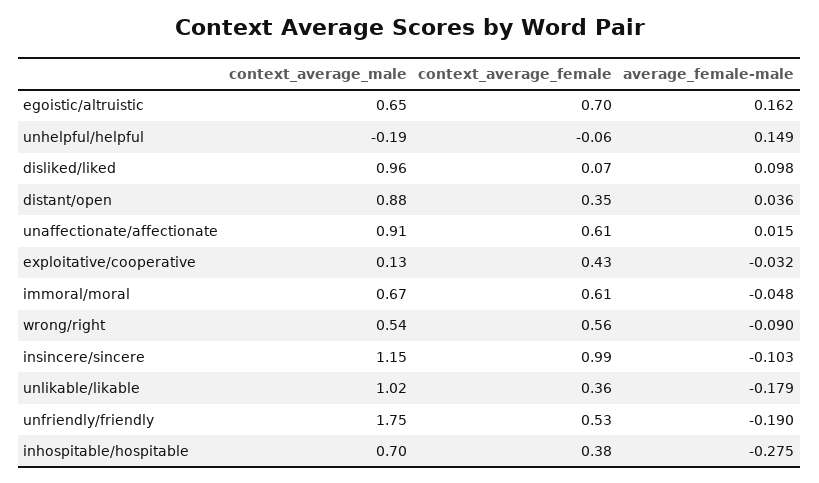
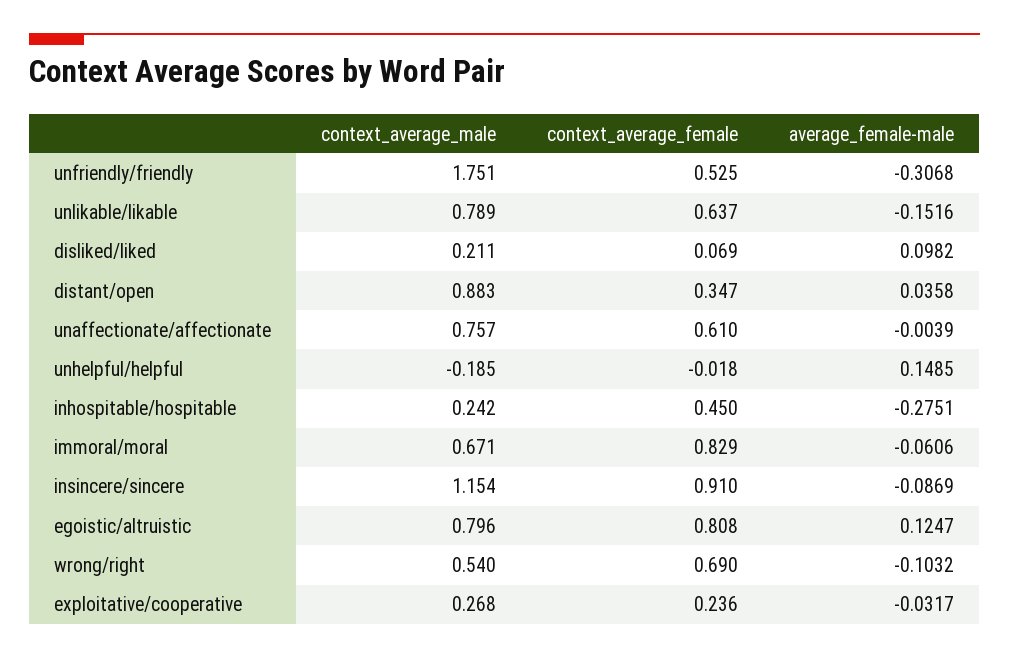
context_average_male, egoistic/altruistic: 0.65 -> 0.796
context_average_female, egoistic/altruistic: 0.7 -> 0.808
average_female-male, egoistic/altruistic: 0.162 -> 0.1247
context_average_female, unhelpful/helpful: -0.06 -> -0.018
context_average_male, disliked/liked: 0.96 -> 0.211
context_average_male, unaffectionate/affectionate: 0.91 -> 0.757
average_female-male, unaffectionate/affectionate: 0.015 -> -0.0039
context_average_male, exploitative/cooperative: 0.13 -> 0.268
context_average_female, exploitative/cooperative: 0.43 -> 0.236
context_average_female, immoral/moral: 0.61 -> 0.829
average_female-male, immoral/moral: -0.048 -> -0.0606
context_average_female, wrong/right: 0.56 -> 0.69
average_female-male, wrong/right: -0.09 -> -0.1032
context_average_female, insincere/sincere: 0.99 -> 0.91
average_female-male, insincere/sincere: -0.103 -> -0.0869
context_average_male, unlikable/likable: 1.02 -> 0.789
context_average_female, unlikable/likable: 0.36 -> 0.637
average_female-male, unlikable/likable: -0.179 -> -0.1516
average_female-male, unfriendly/friendly: -0.19 -> -0.3068
context_average_male, inhospitable/hospitable: 0.7 -> 0.242
context_average_female, inhospitable/hospitable: 0.38 -> 0.45

